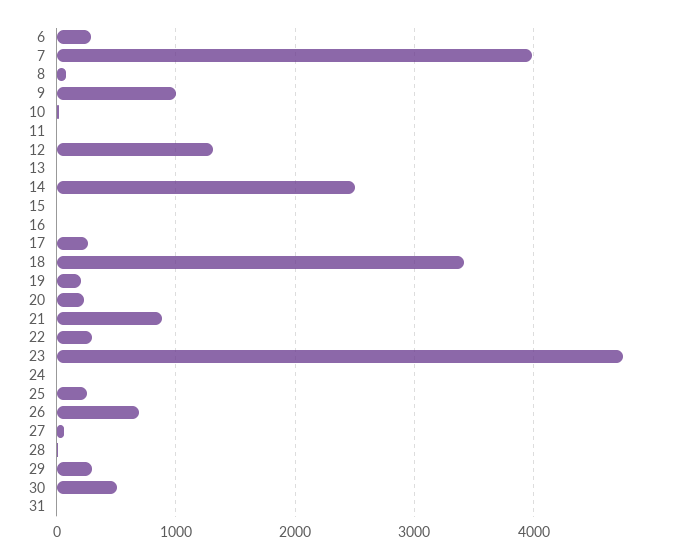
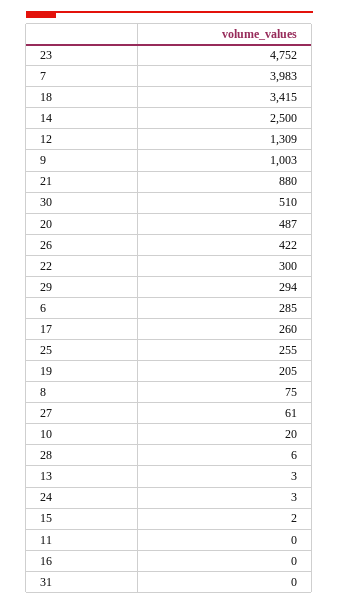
20: 200 -> 487
26: 700 -> 422

